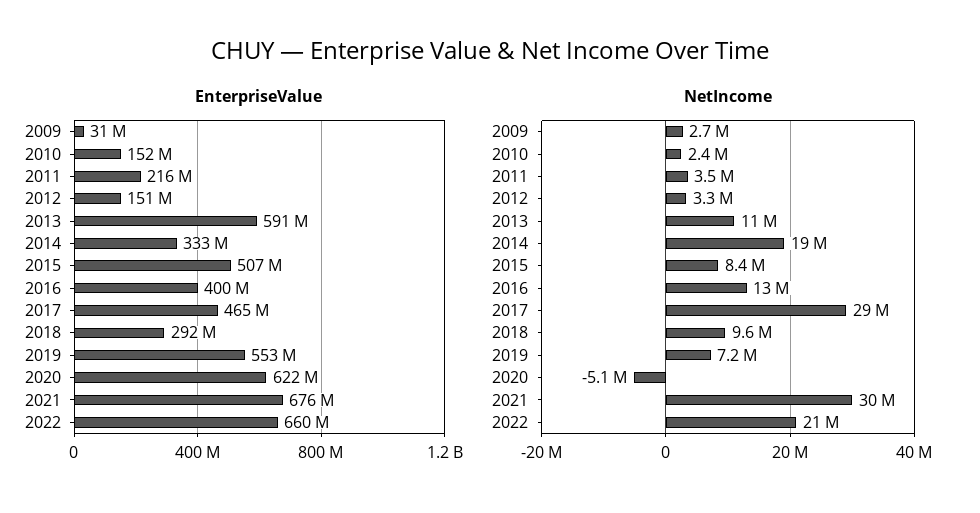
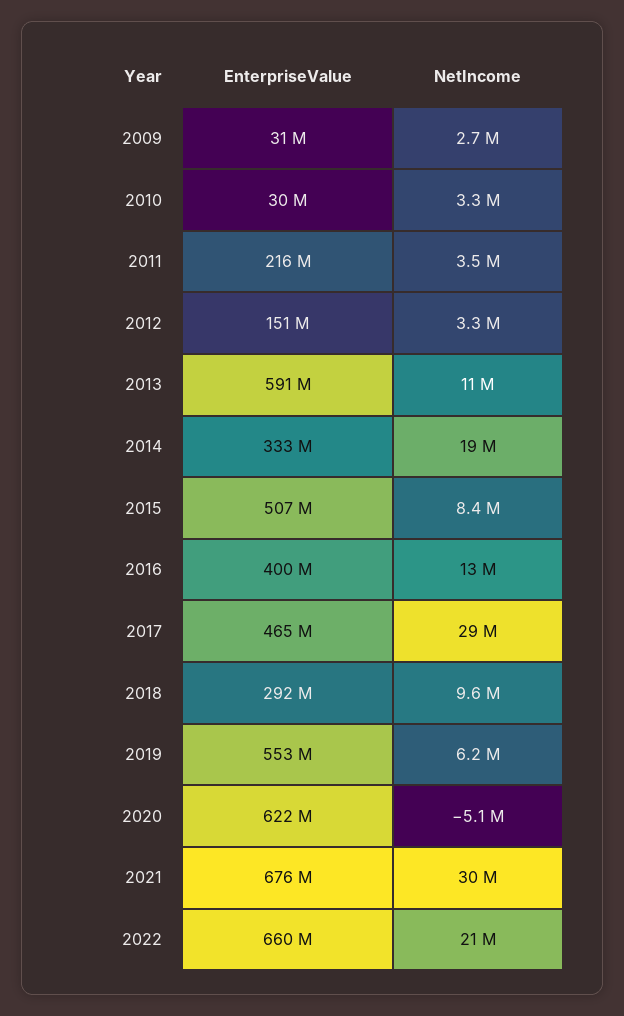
EnterpriseValue, 2010: 152000000 -> 30000000
NetIncome, 2010: 2400000 -> 3300000
NetIncome, 2019: 7200000 -> 6200000

